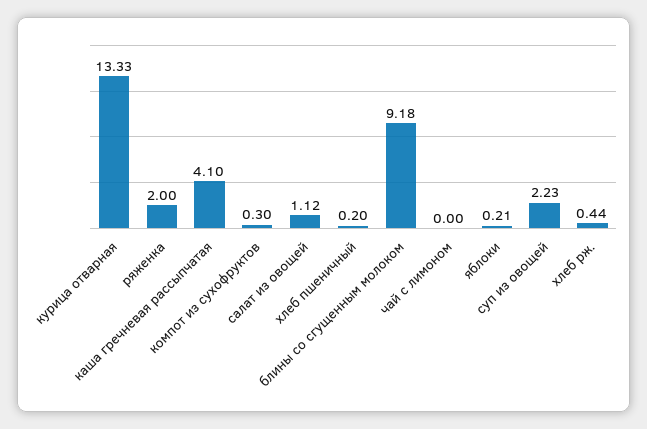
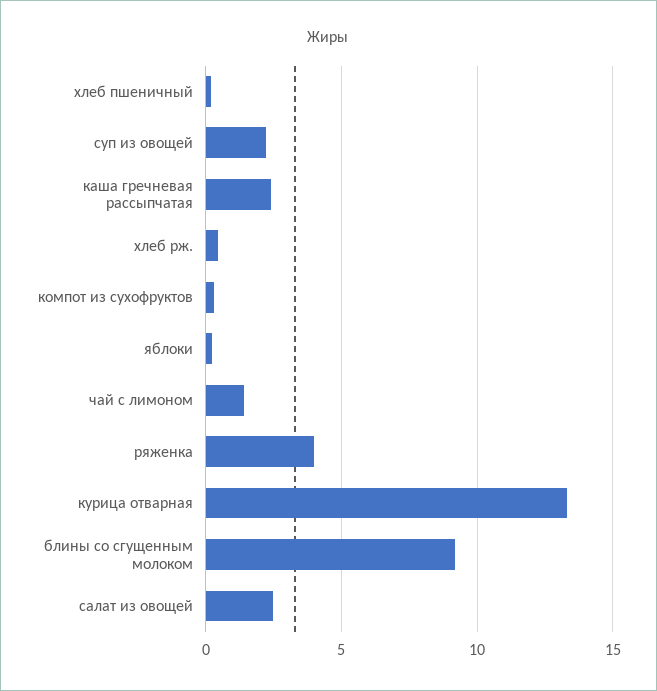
ряженка: 2 -> 4
каша гречневая рассыпчатая: 4.1 -> 2.5
салат из овощей: 1.12 -> 2.5
чай с лимоном: 0 -> 1.5

